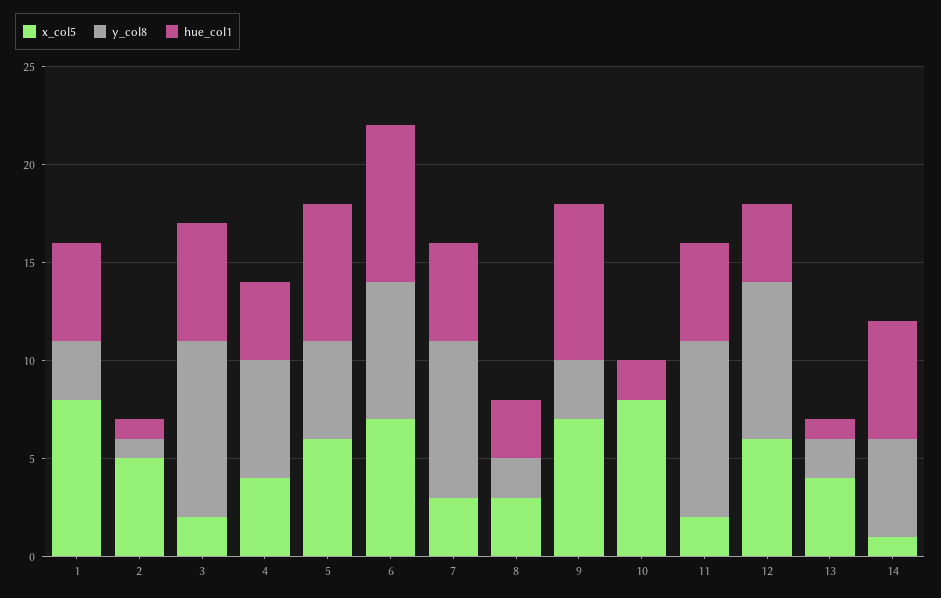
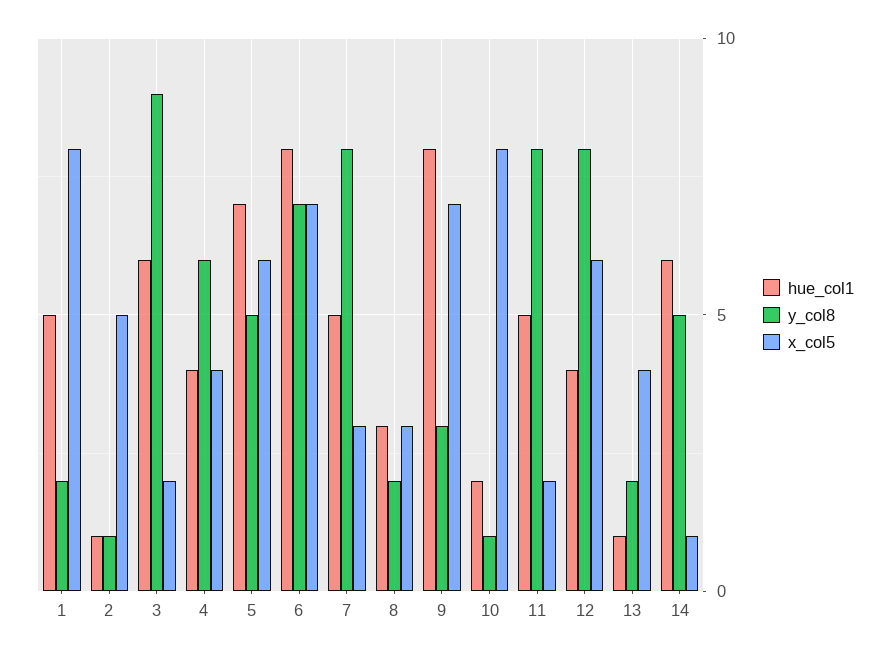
y_col8, 1: 3 -> 2
y_col8, 10: 0 -> 1
y_col8, 11: 9 -> 8

